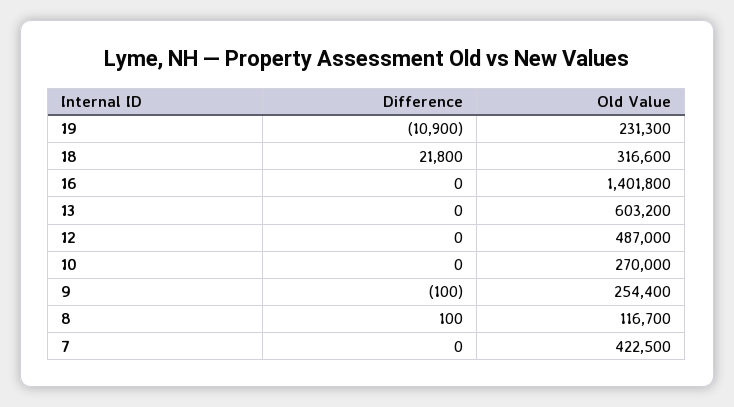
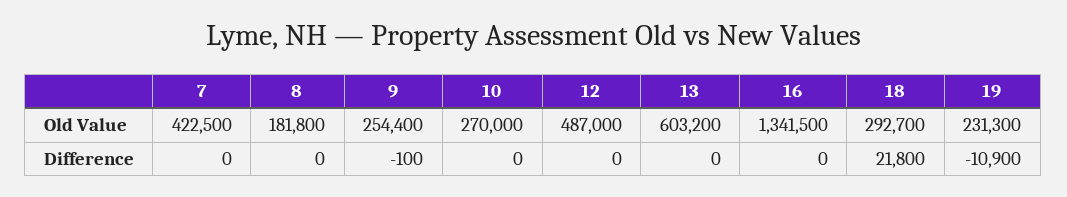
Old Value, 18: 316600 -> 292700
Old Value, 16: 1401800 -> 1341500
Difference, 8: 100 -> 0
Old Value, 8: 116700 -> 181800

